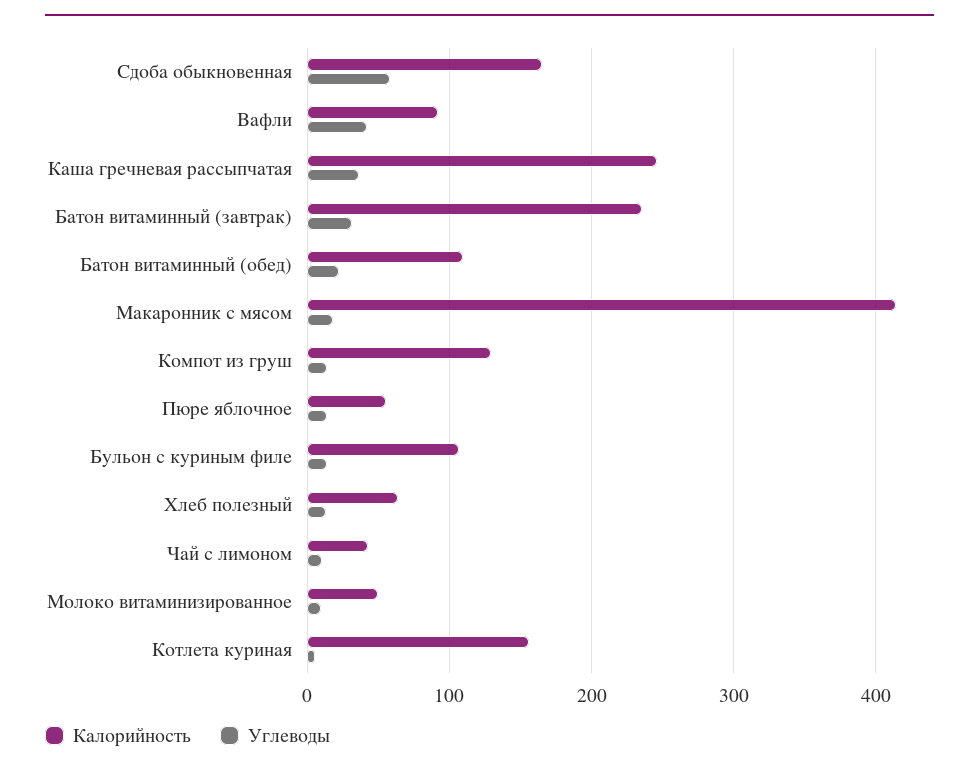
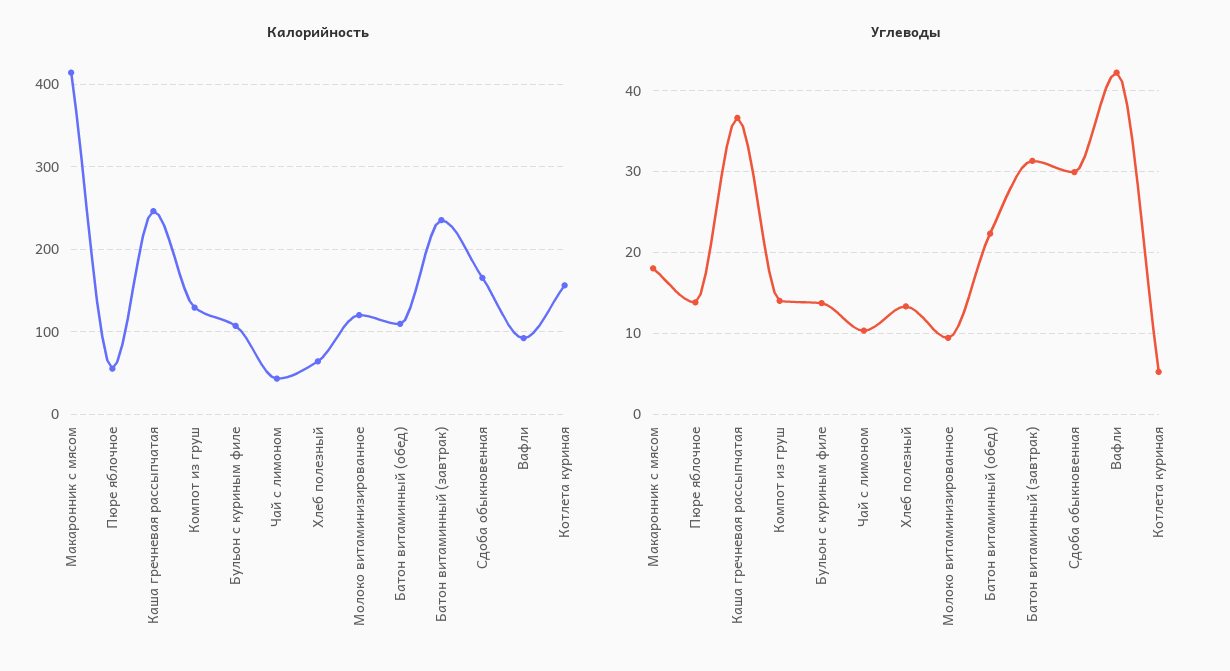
Углеводы, Сдоба обыкновенная: 60 -> 30
Калорийность, Молоко витаминизированное: 50 -> 120

